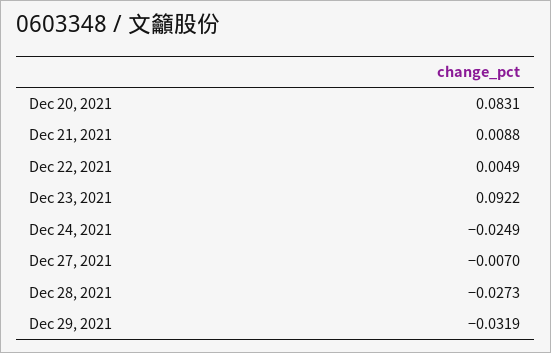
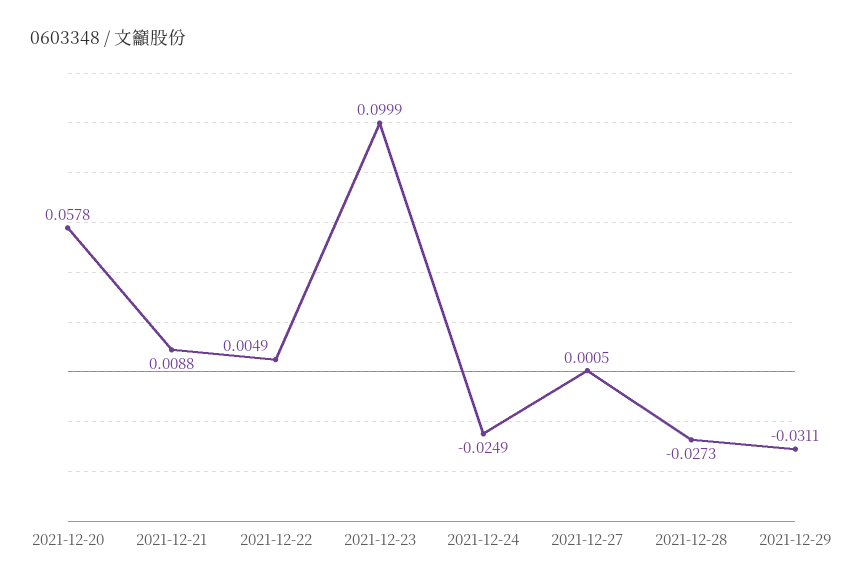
Dec 20, 2021: 0.0831 -> 0.0578
Dec 23, 2021: 0.0922 -> 0.0999
Dec 27, 2021: -0.007 -> 0.0005
Dec 29, 2021: -0.0319 -> -0.0311

